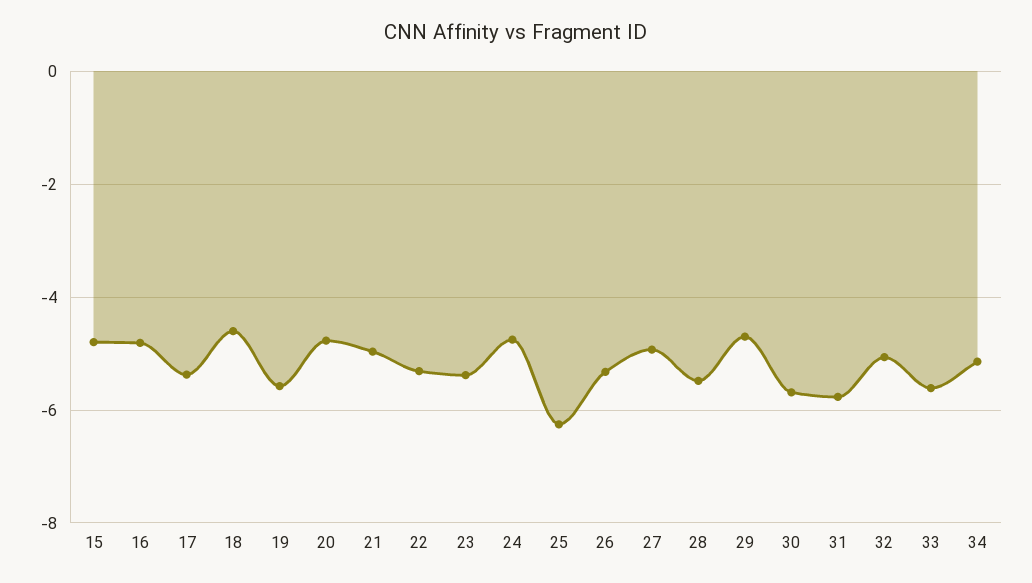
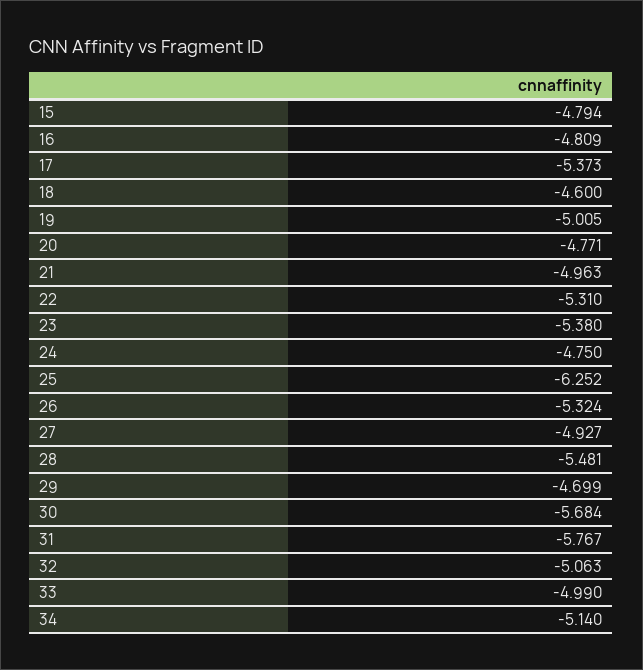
19: -5.6 -> -5.005
33: -5.6 -> -4.99

